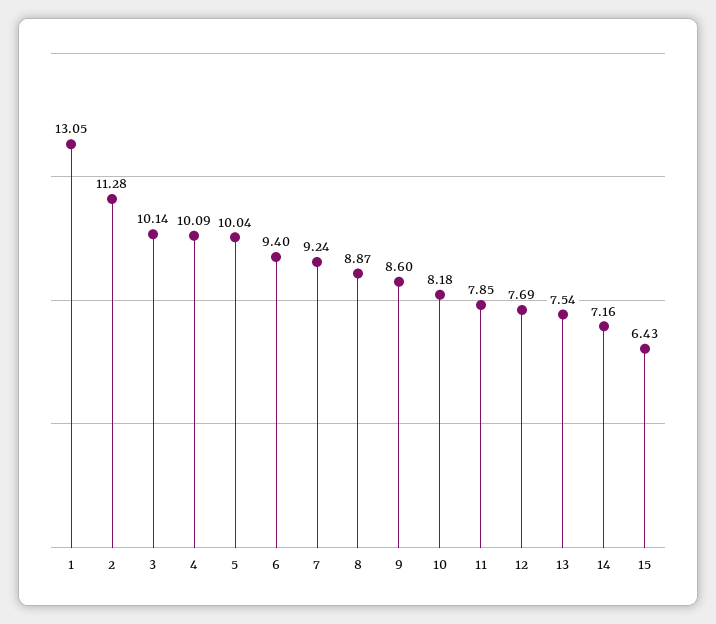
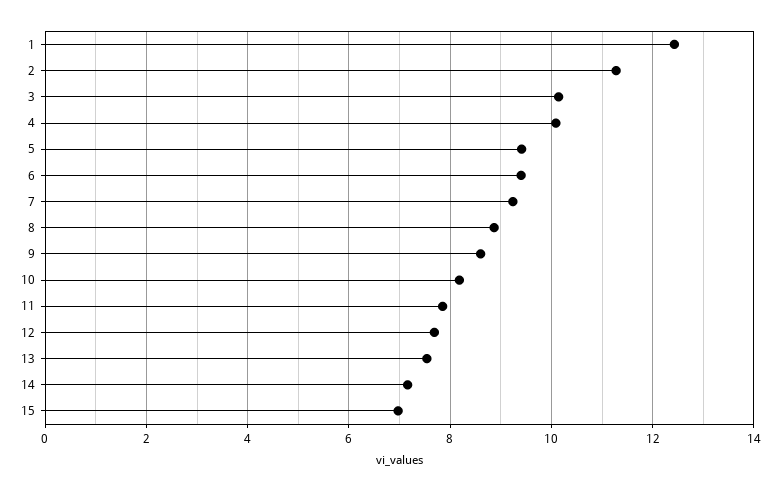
1: 13.05 -> 12.4
5: 10.04 -> 9.4
15: 6.43 -> 7

